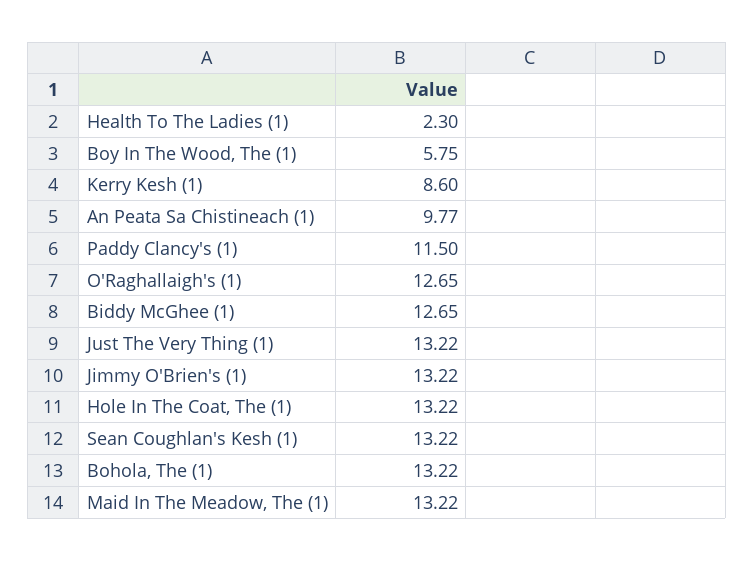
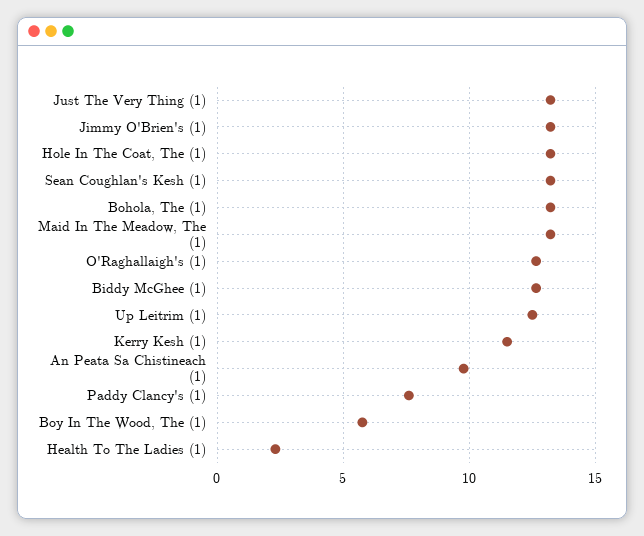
Kerry Kesh (1): 8.6 -> 11.5
Paddy Clancy's (1): 11.5 -> 7.5
Up Leitrim (1): none -> 12.5

